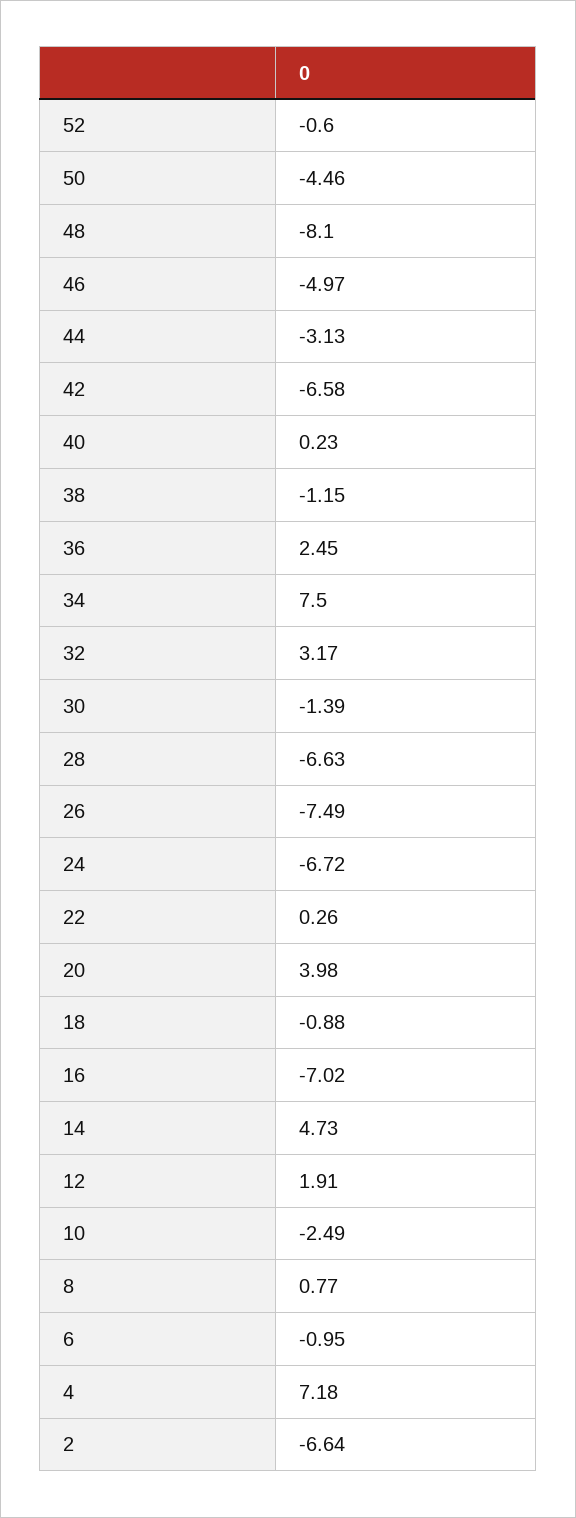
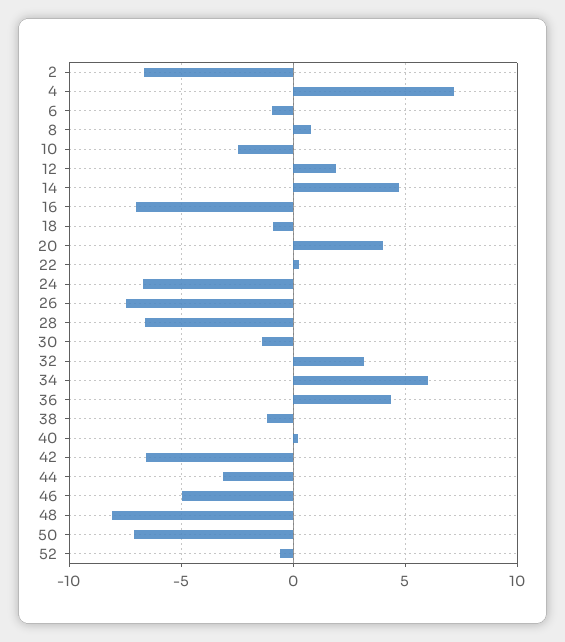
50: -4.46 -> -7
36: 2.45 -> 4.5
34: 7.5 -> 6

